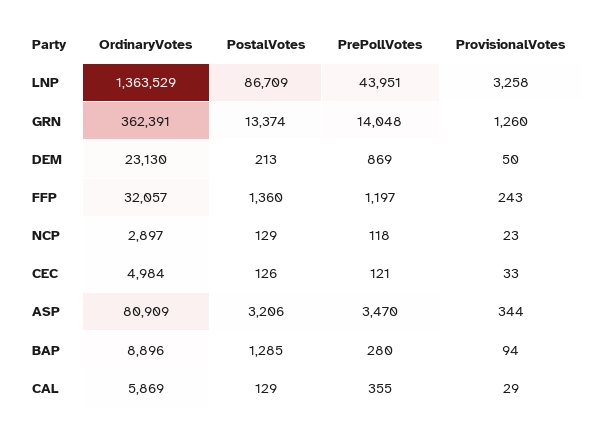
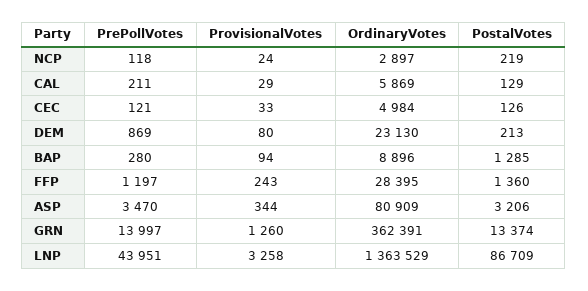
PrePollVotes, GRN: 14048 -> 13997
ProvisionalVotes, DEM: 50 -> 80
OrdinaryVotes, FFP: 32057 -> 28395
PostalVotes, NCP: 129 -> 219
ProvisionalVotes, NCP: 23 -> 24
PrePollVotes, CAL: 355 -> 211

